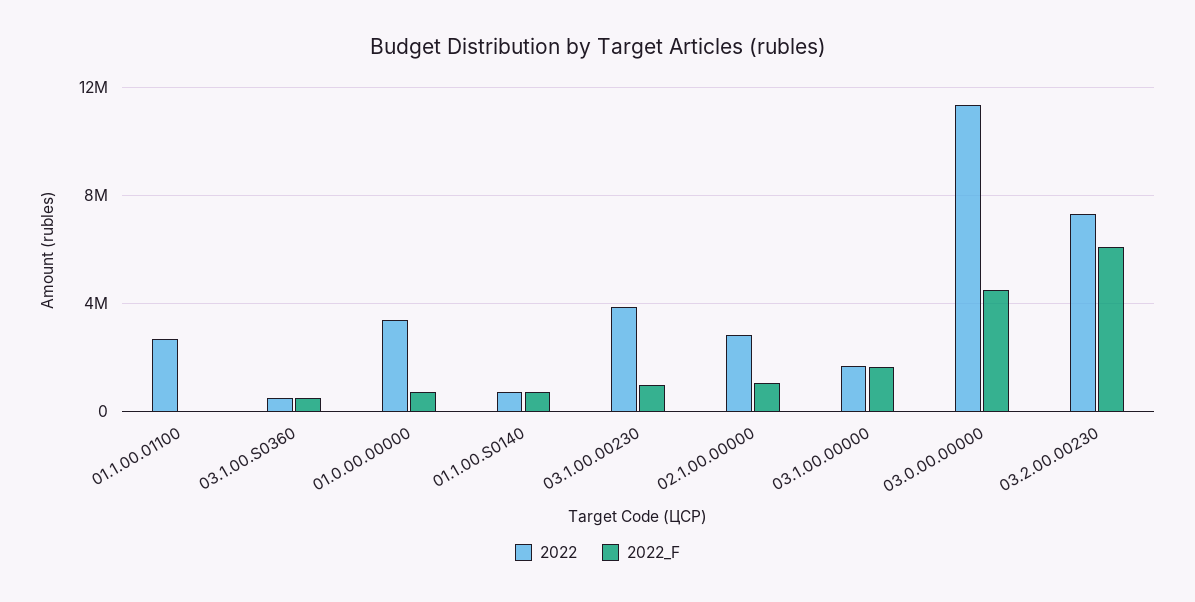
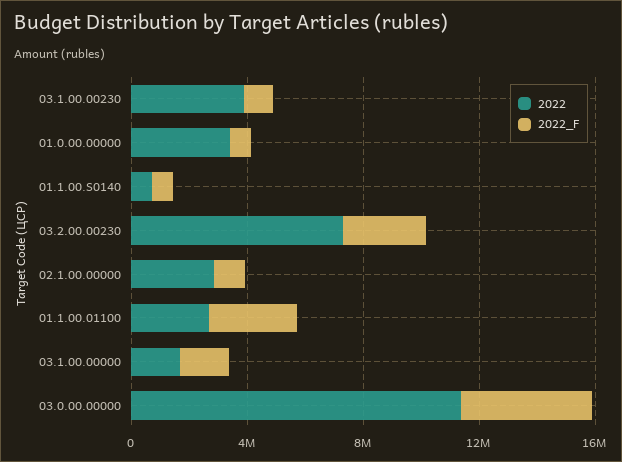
2022_F, 01.1.00.01100: 0 -> 3000000
2022, 03.1.00.S0360: 500000 -> none
2022_F, 03.1.00.S0360: 500000 -> none
2022_F, 03.2.00.00230: 6000000 -> 3000000

